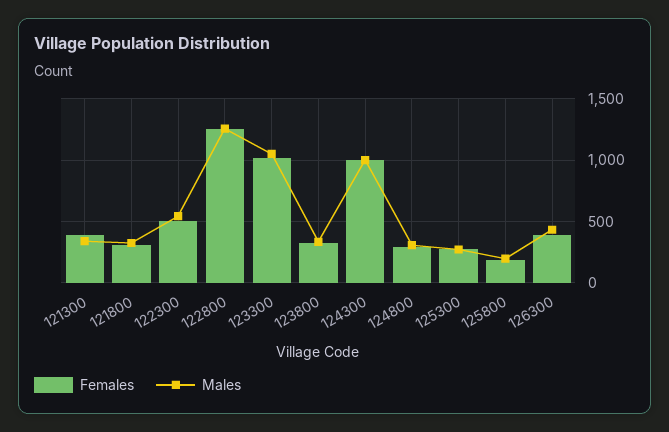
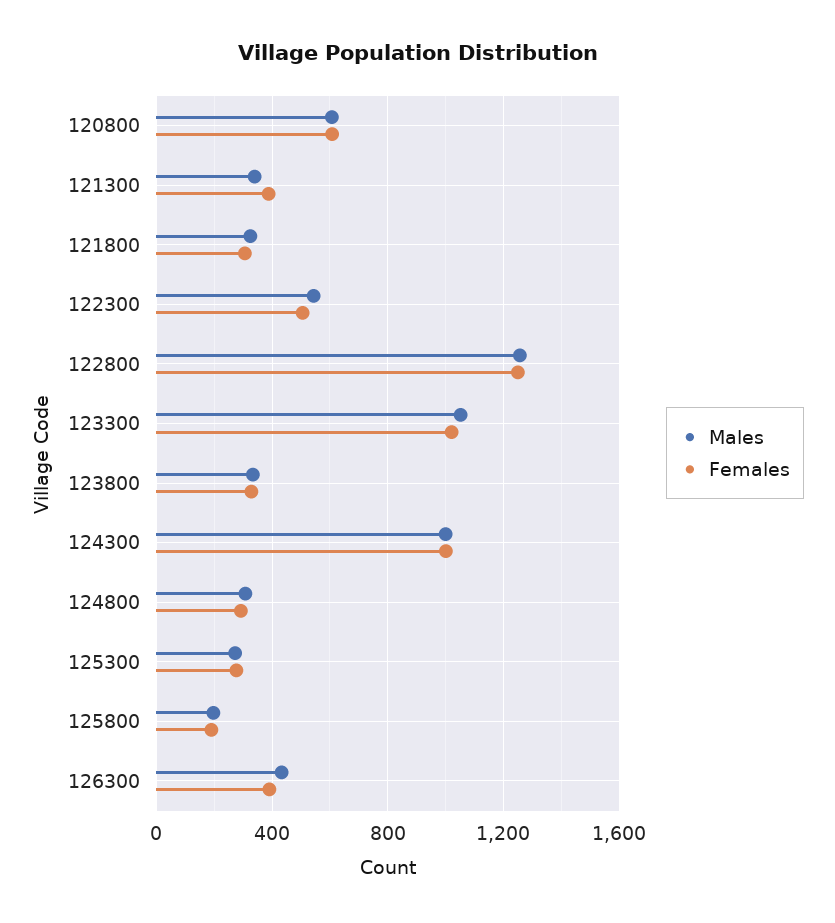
Males, 120800: none -> 600
Females, 120800: none -> 600

